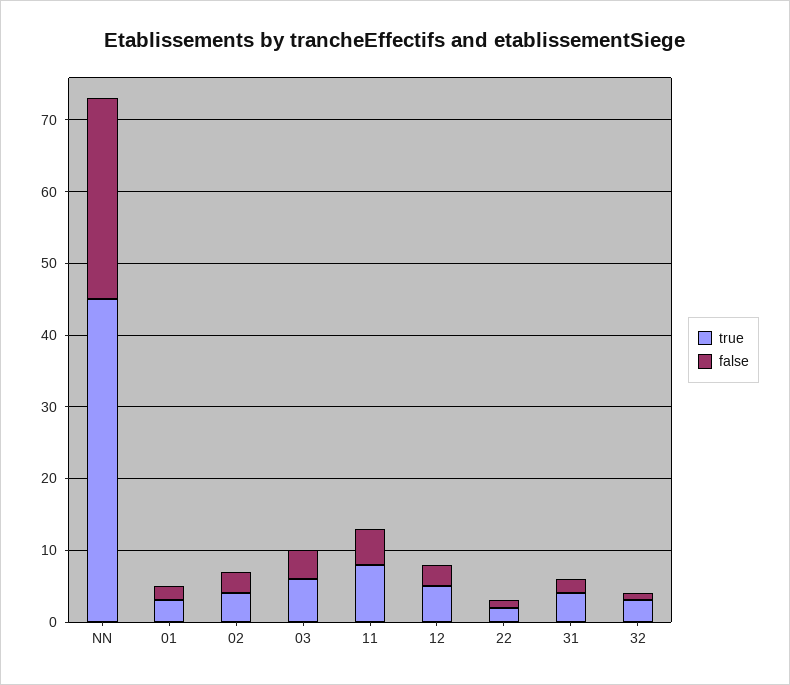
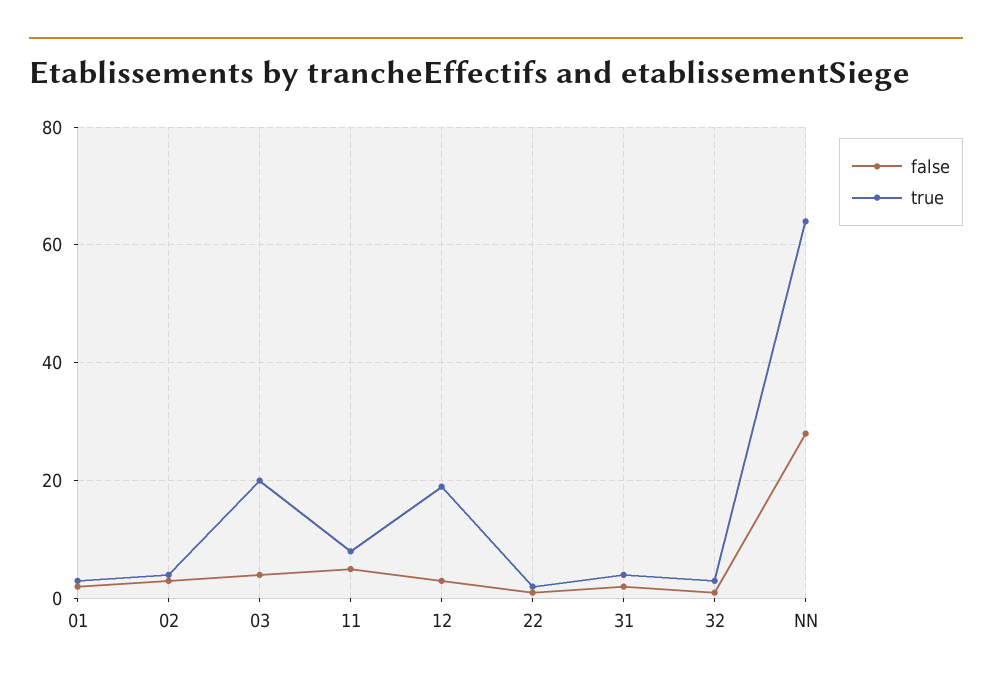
true, NN: 45 -> 65
true, 03: 5 -> 20
true, 12: 5 -> 20

